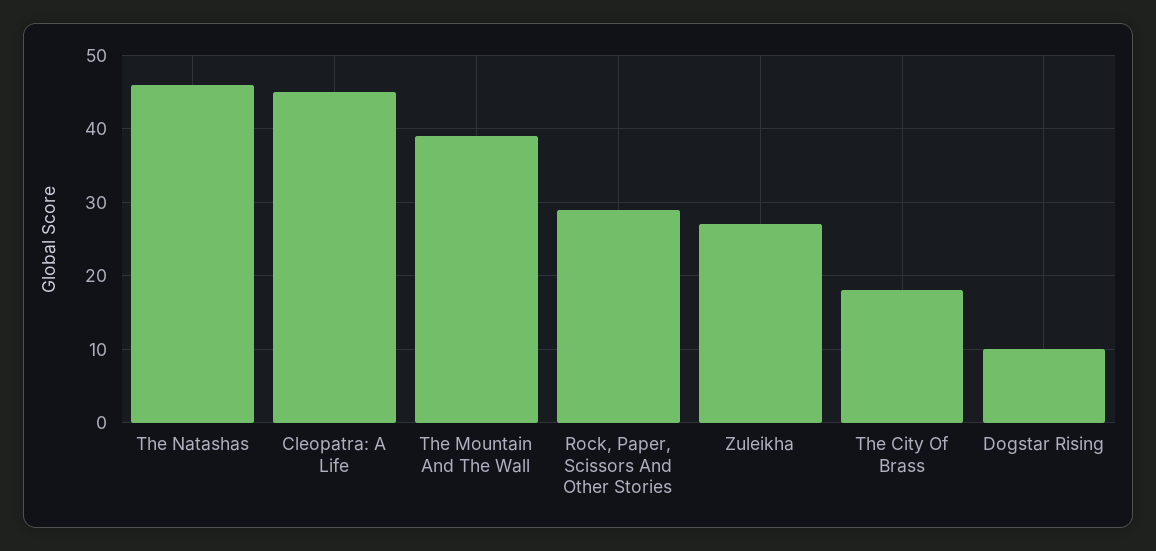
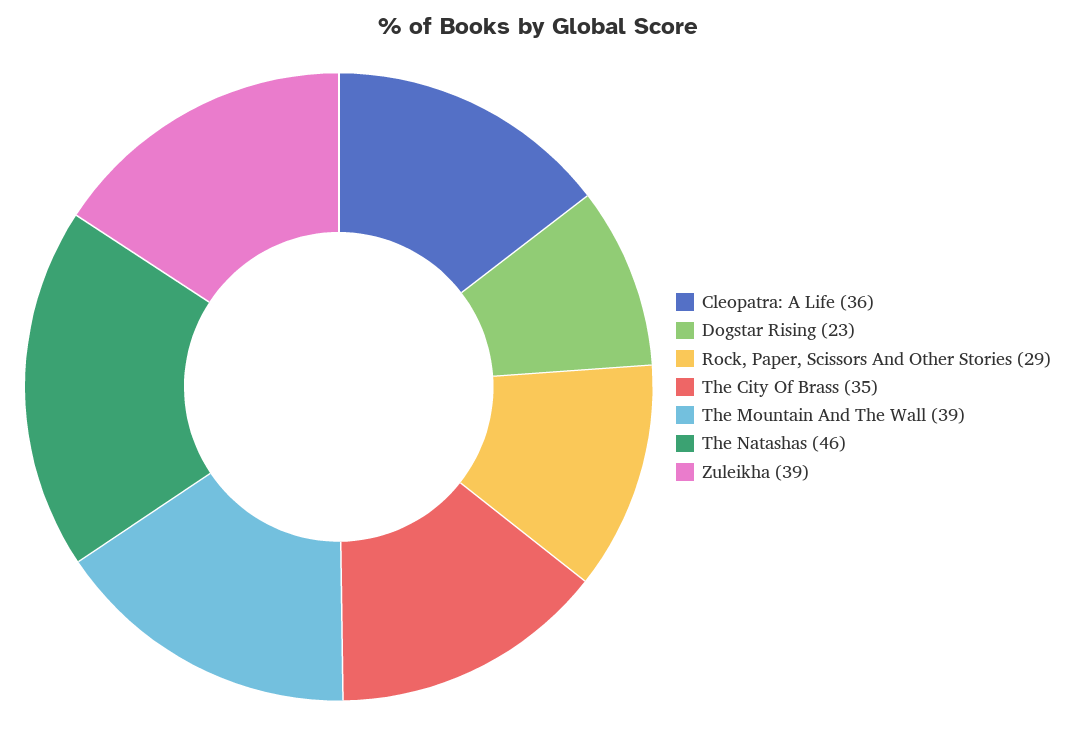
Cleopatra: A Life: 45 -> 36
Zuleikha: 27 -> 39
The City Of Brass: 18 -> 35
Dogstar Rising: 10 -> 23

